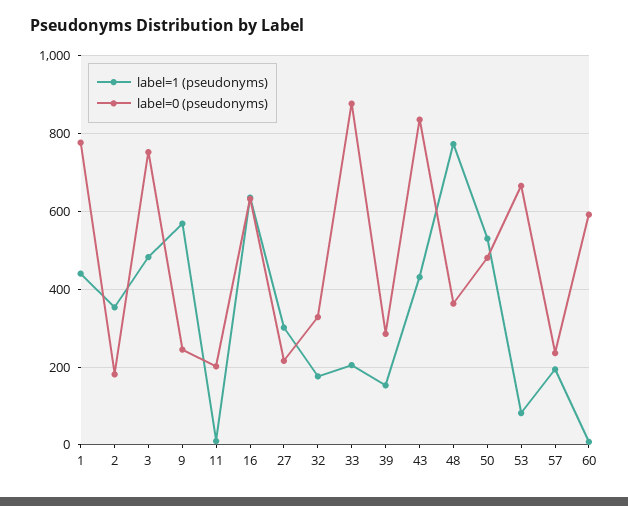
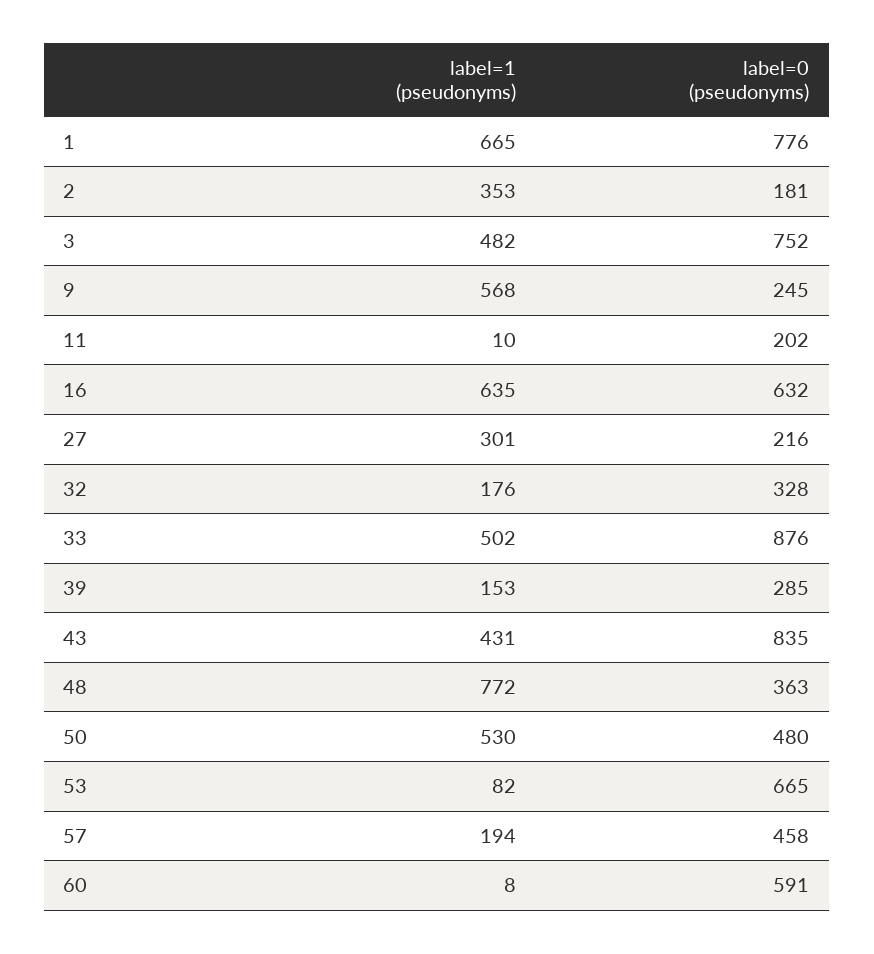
label=1 (pseudonyms), 1: 440 -> 665
label=1 (pseudonyms), 33: 200 -> 502
label=0 (pseudonyms), 57: 240 -> 458

